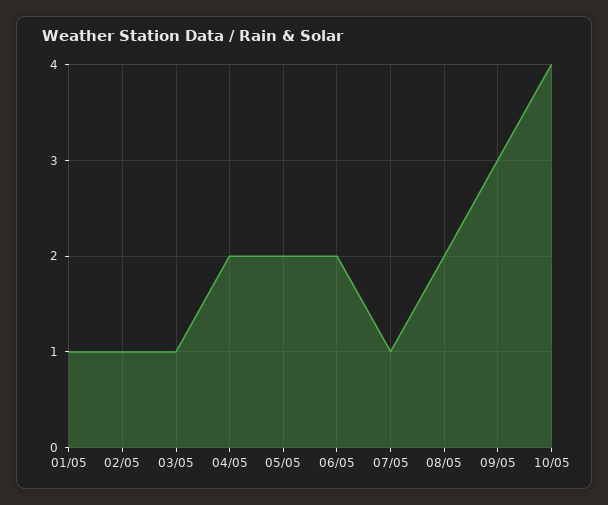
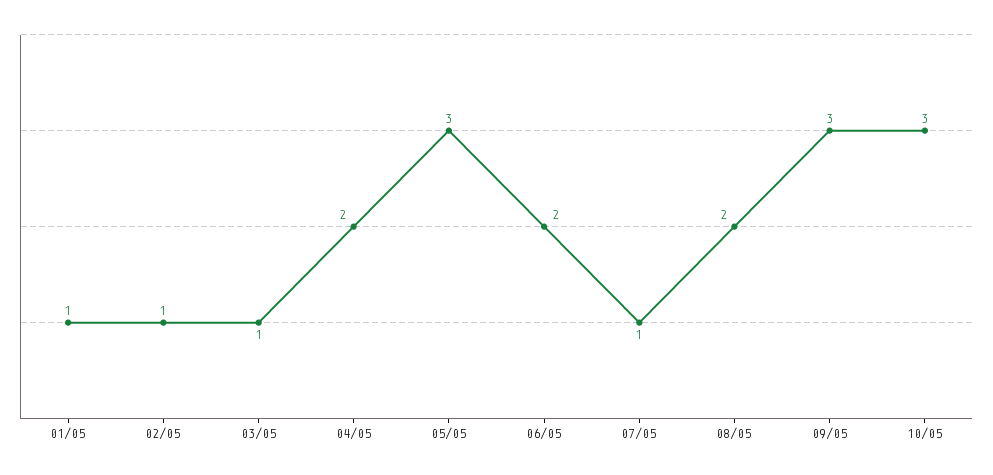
05/05: 2 -> 3
10/05: 4 -> 3

